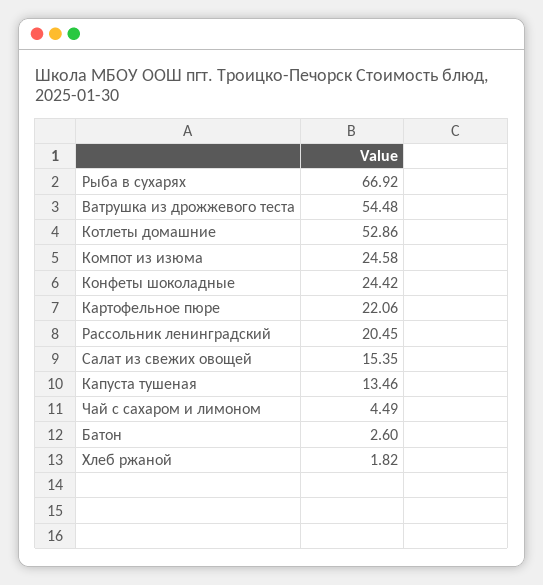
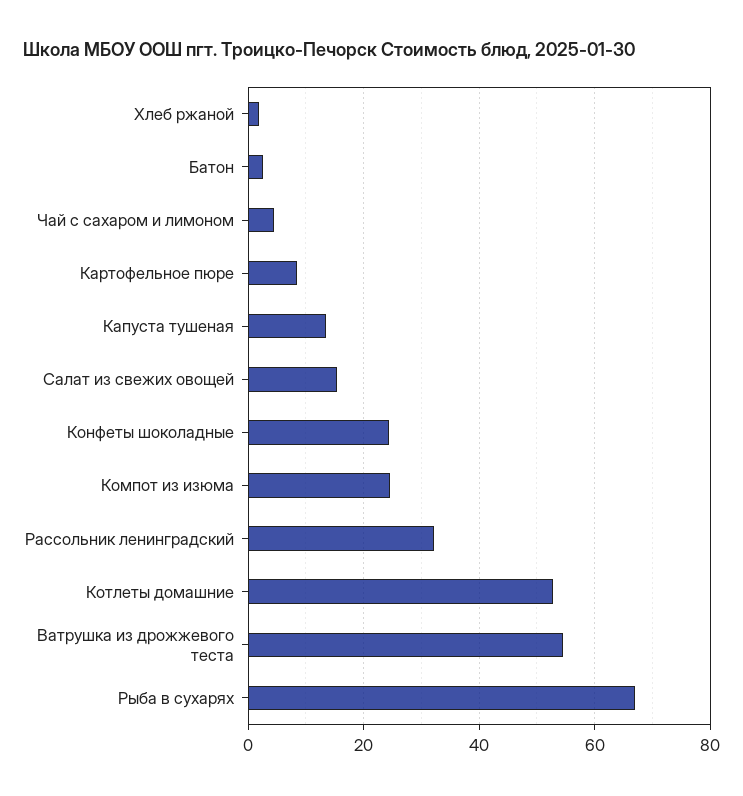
Картофельное пюре: 22.06 -> 8
Рассольник ленинградский: 20.45 -> 32

